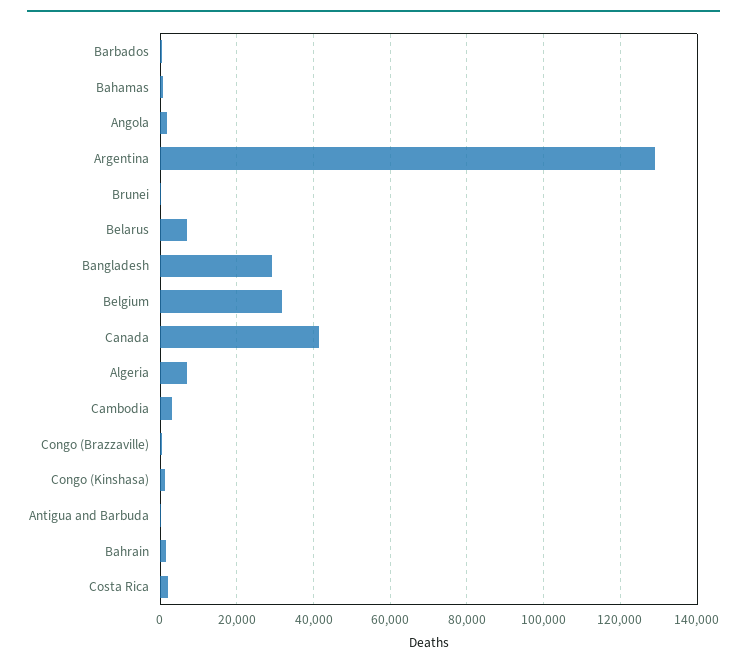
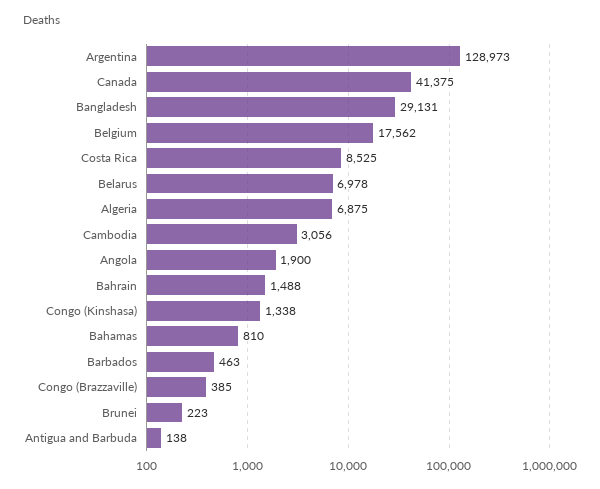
Belgium: 32000 -> 17562
Costa Rica: 2000 -> 8525

